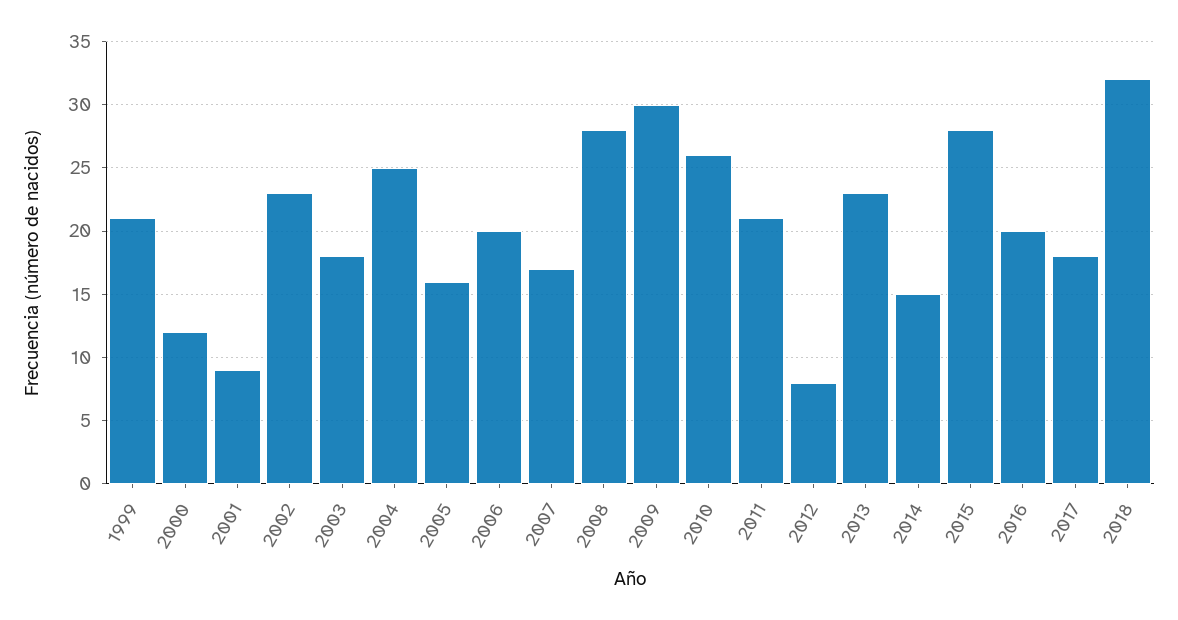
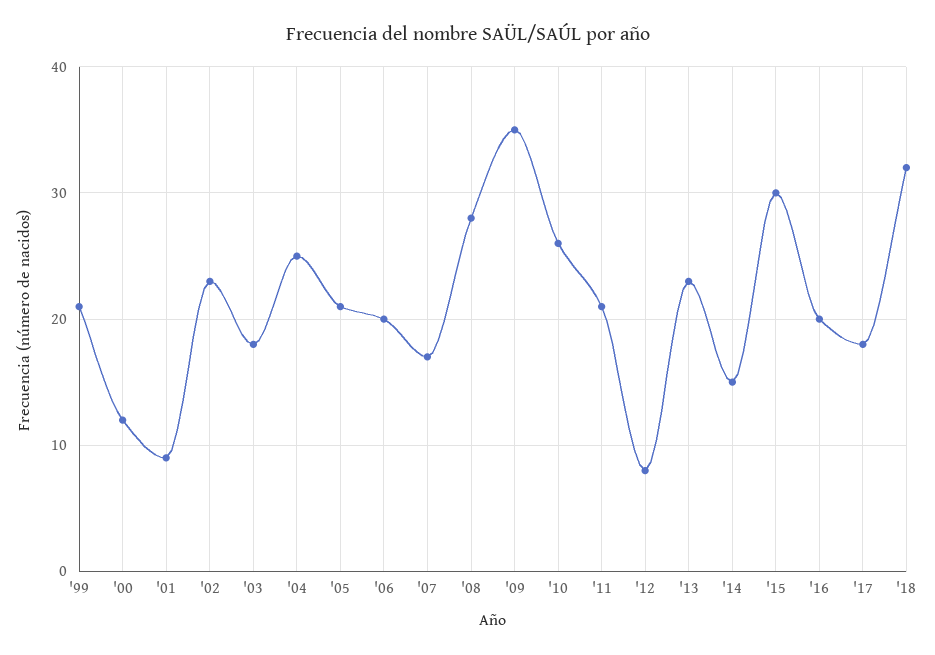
2005: 16 -> 21
2009: 30 -> 35
2015: 28 -> 30

